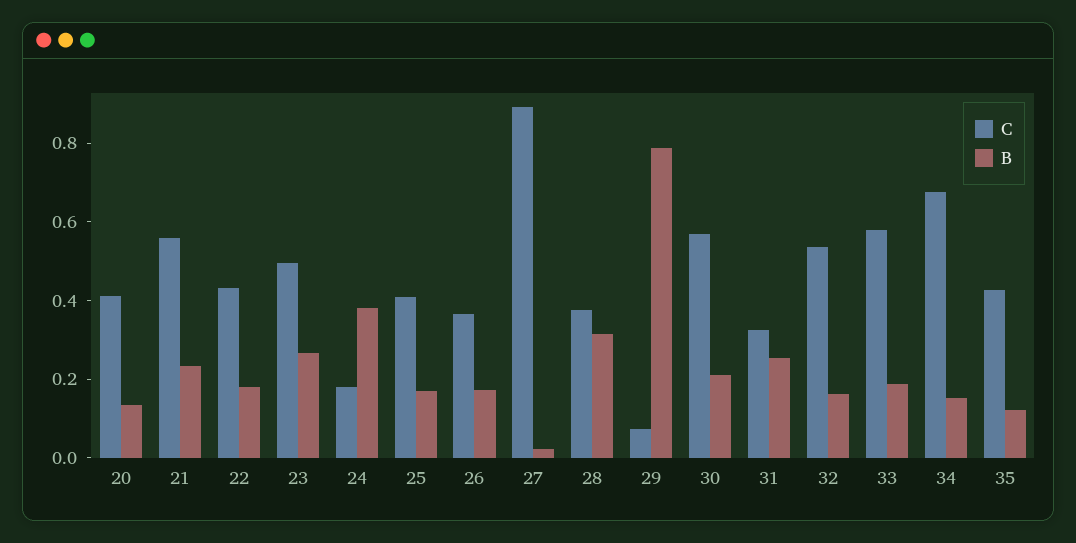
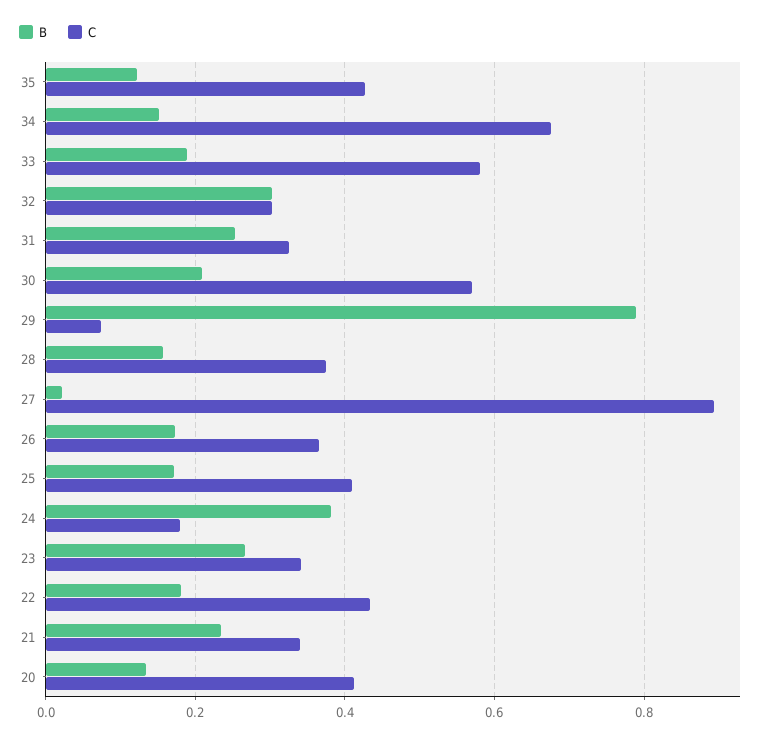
C, 21: 0.55 -> 0.34
C, 23: 0.5 -> 0.34
B, 28: 0.3 -> 0.16
C, 32: 0.55 -> 0.3
B, 32: 0.15 -> 0.3

